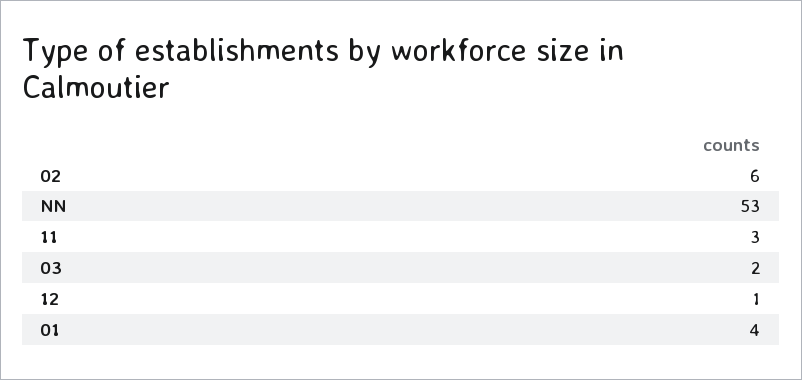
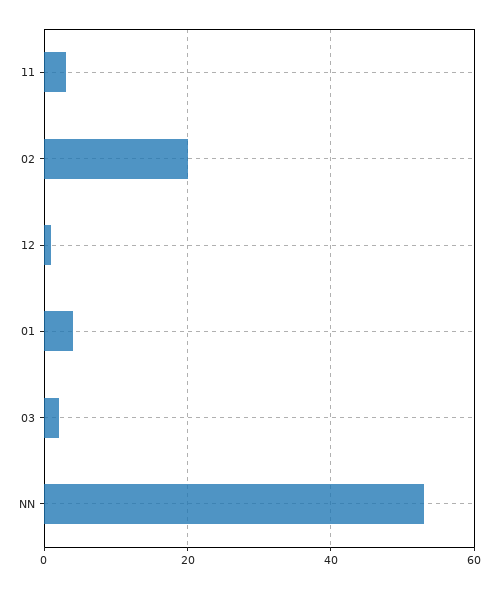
02: 6 -> 20

